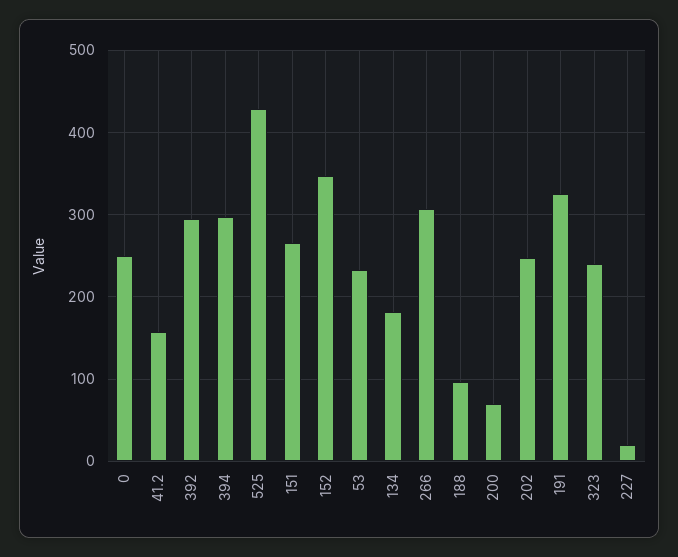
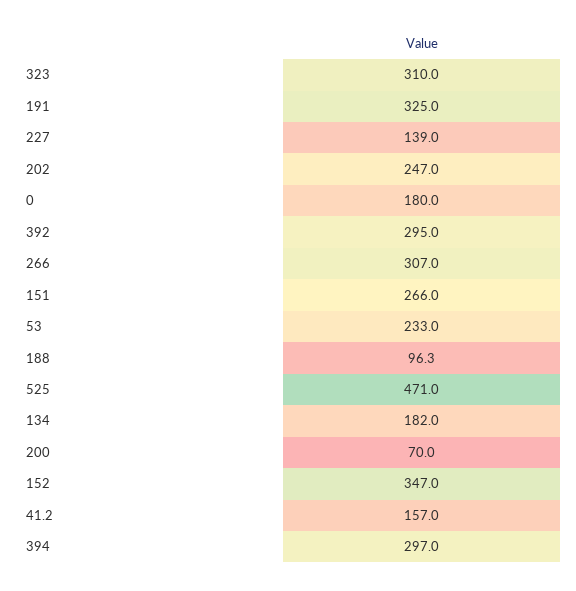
0: 250 -> 180
525: 430 -> 471
323: 240 -> 310
227: 20 -> 139

